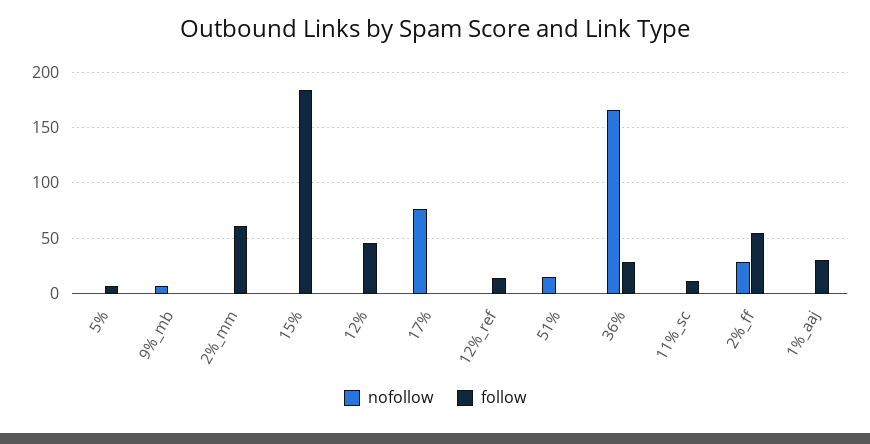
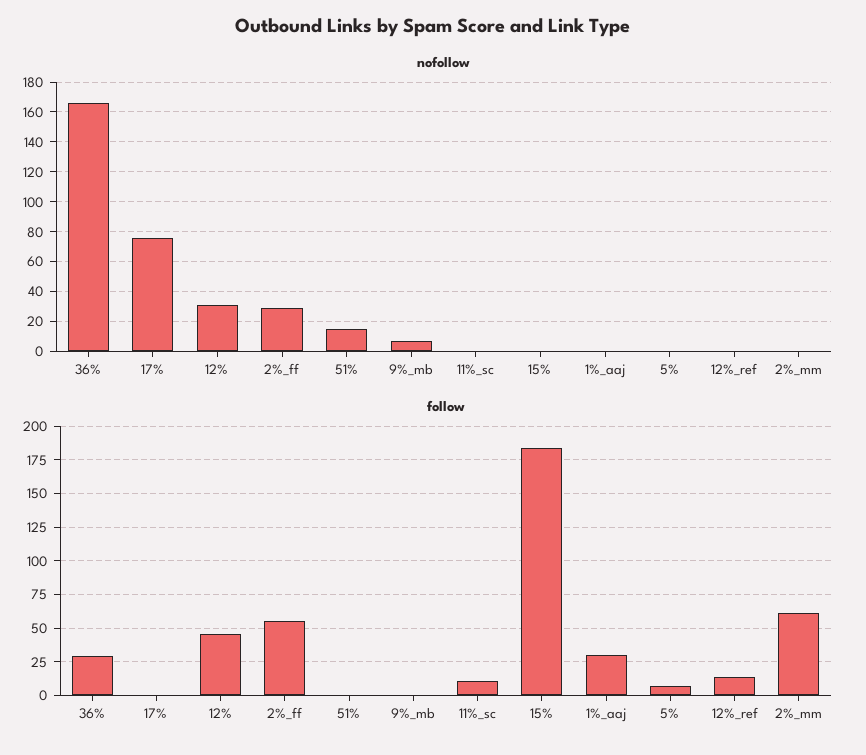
nofollow, 12%: 0 -> 30

